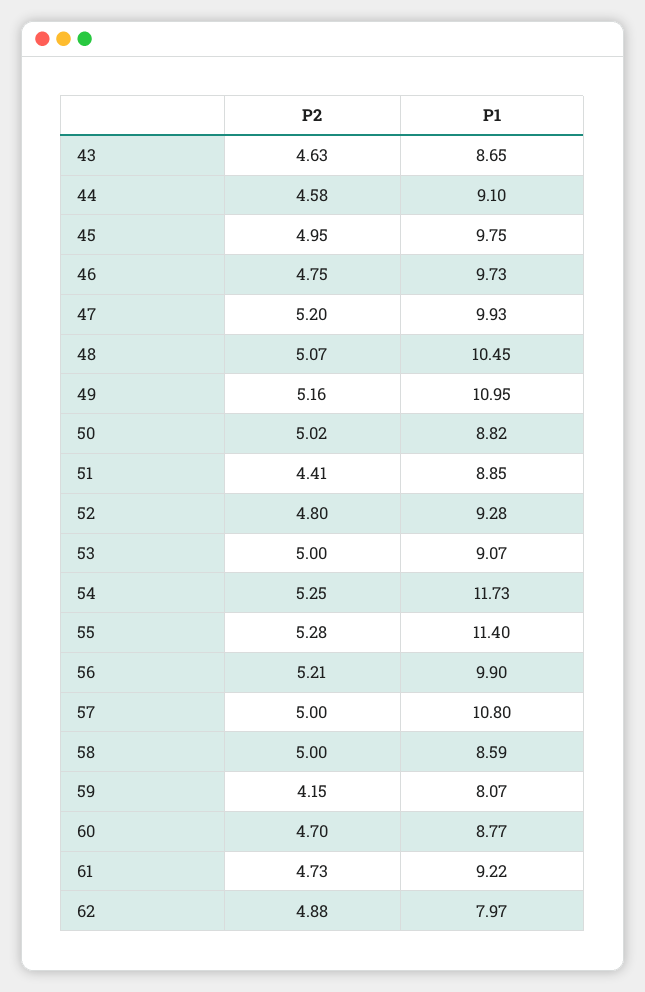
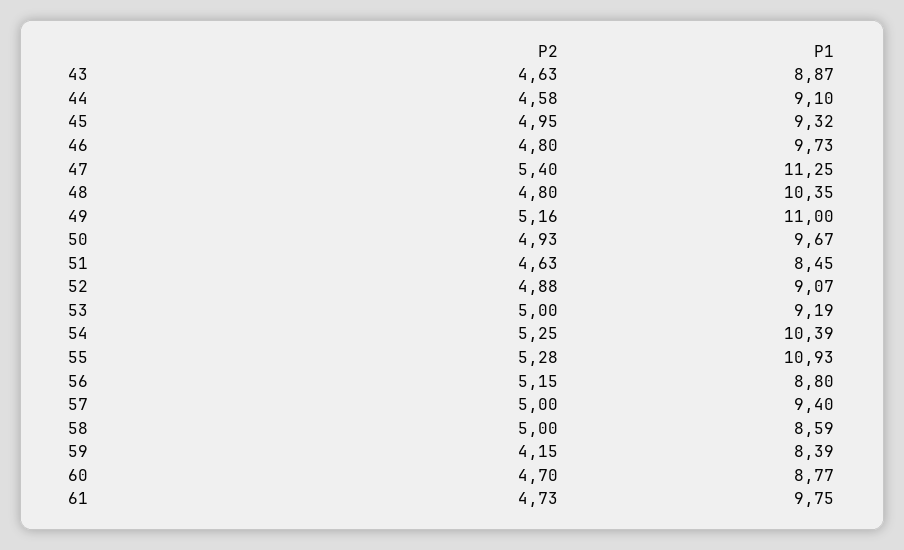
P1, 43: 8.65 -> 8.87
P1, 45: 9.75 -> 9.32
P2, 46: 4.75 -> 4.8
P2, 47: 5.2 -> 5.4
P1, 47: 9.93 -> 11.25
P2, 48: 5.07 -> 4.8
P1, 48: 10.45 -> 10.35
P1, 49: 10.95 -> 11
P2, 50: 5.02 -> 4.93
P1, 50: 8.82 -> 9.67
P2, 51: 4.41 -> 4.63
P1, 51: 8.85 -> 8.45
P2, 52: 4.8 -> 4.88
P1, 52: 9.28 -> 9.07
P1, 53: 9.07 -> 9.19
P1, 54: 11.73 -> 10.39
P1, 55: 11.4 -> 10.93
P2, 56: 5.21 -> 5.15
P1, 56: 9.9 -> 8.8
P1, 57: 10.8 -> 9.4
P1, 59: 8.07 -> 8.39
P1, 61: 9.22 -> 9.75
P2, 62: 4.88 -> none
P1, 62: 7.97 -> none

